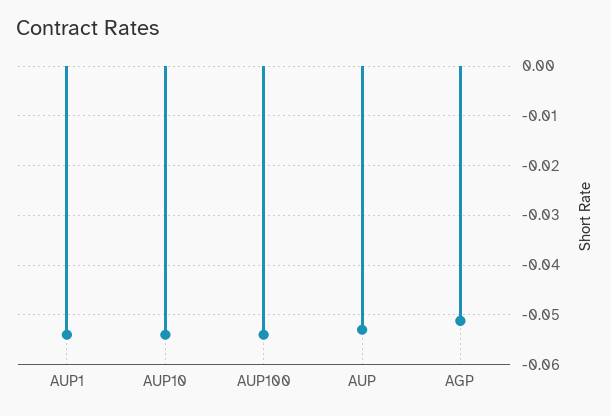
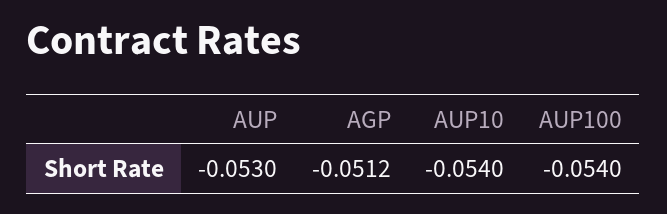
AUP1: -0.054 -> none

